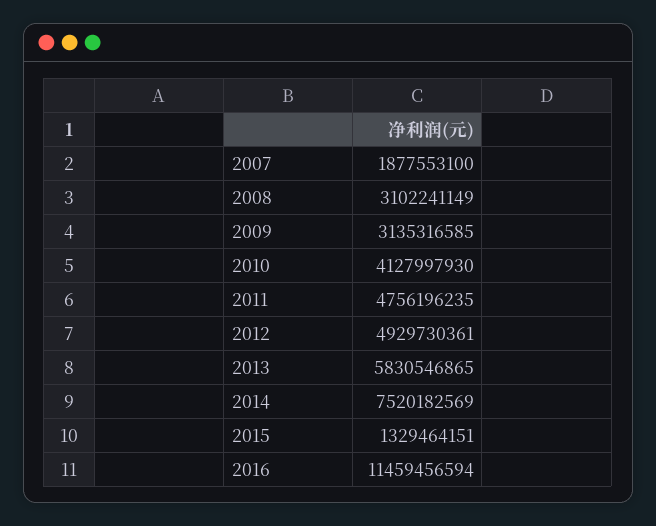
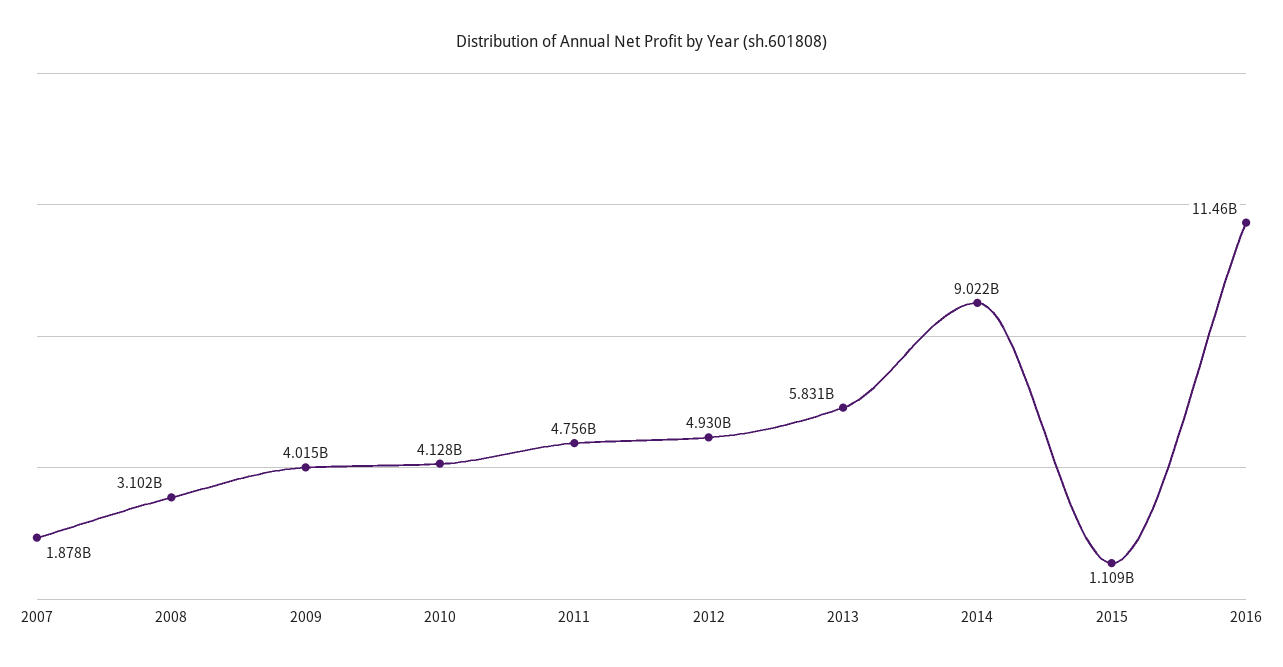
2009: 3135316585 -> 4015000000
2014: 7520182569 -> 9022000000
2015: 1329464151 -> 1109000000

